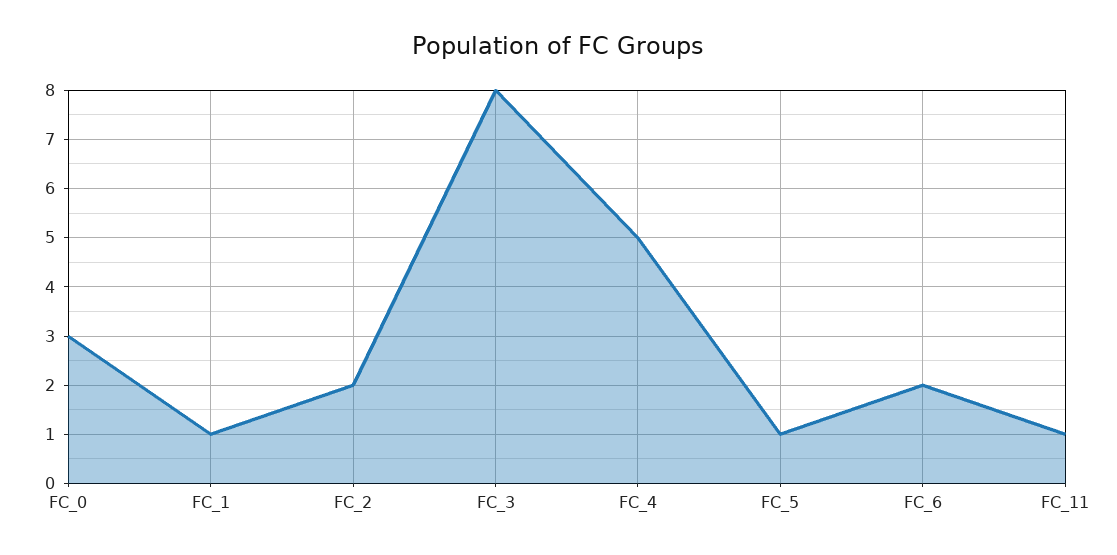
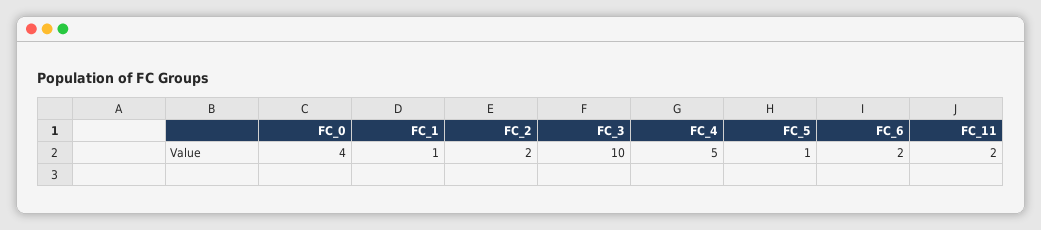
FC_0: 3 -> 4
FC_3: 8 -> 10
FC_11: 1 -> 2

